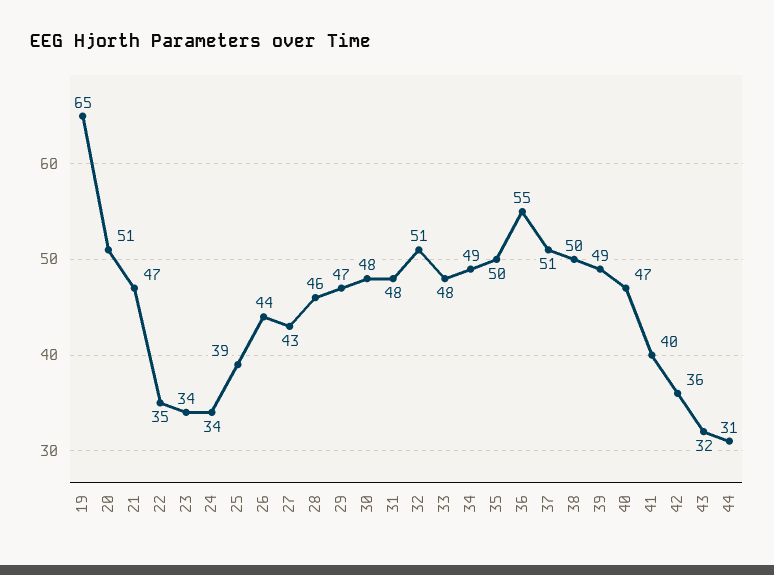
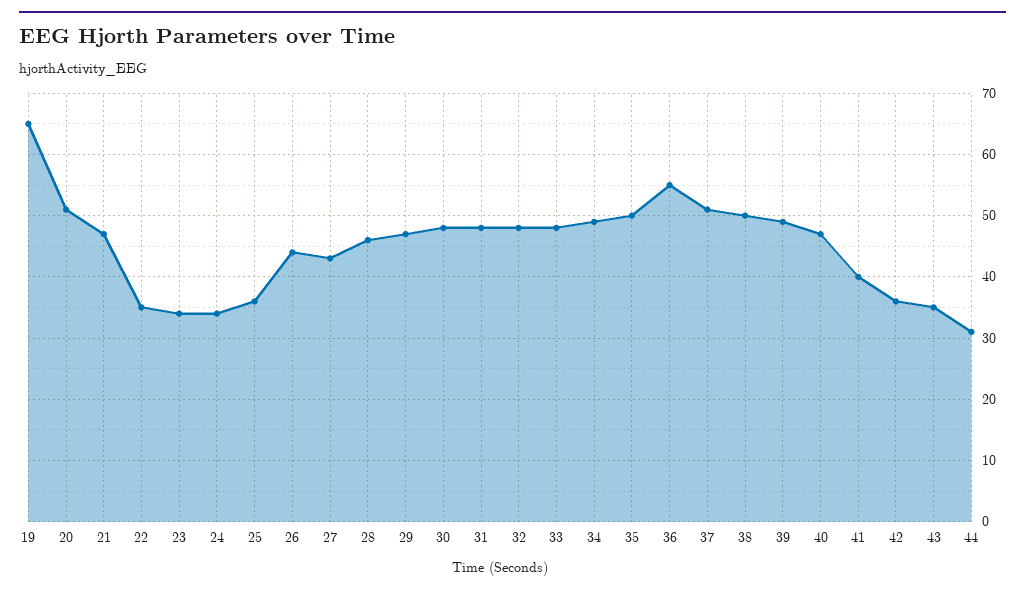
25: 39 -> 36
32: 51 -> 48
43: 32 -> 35

